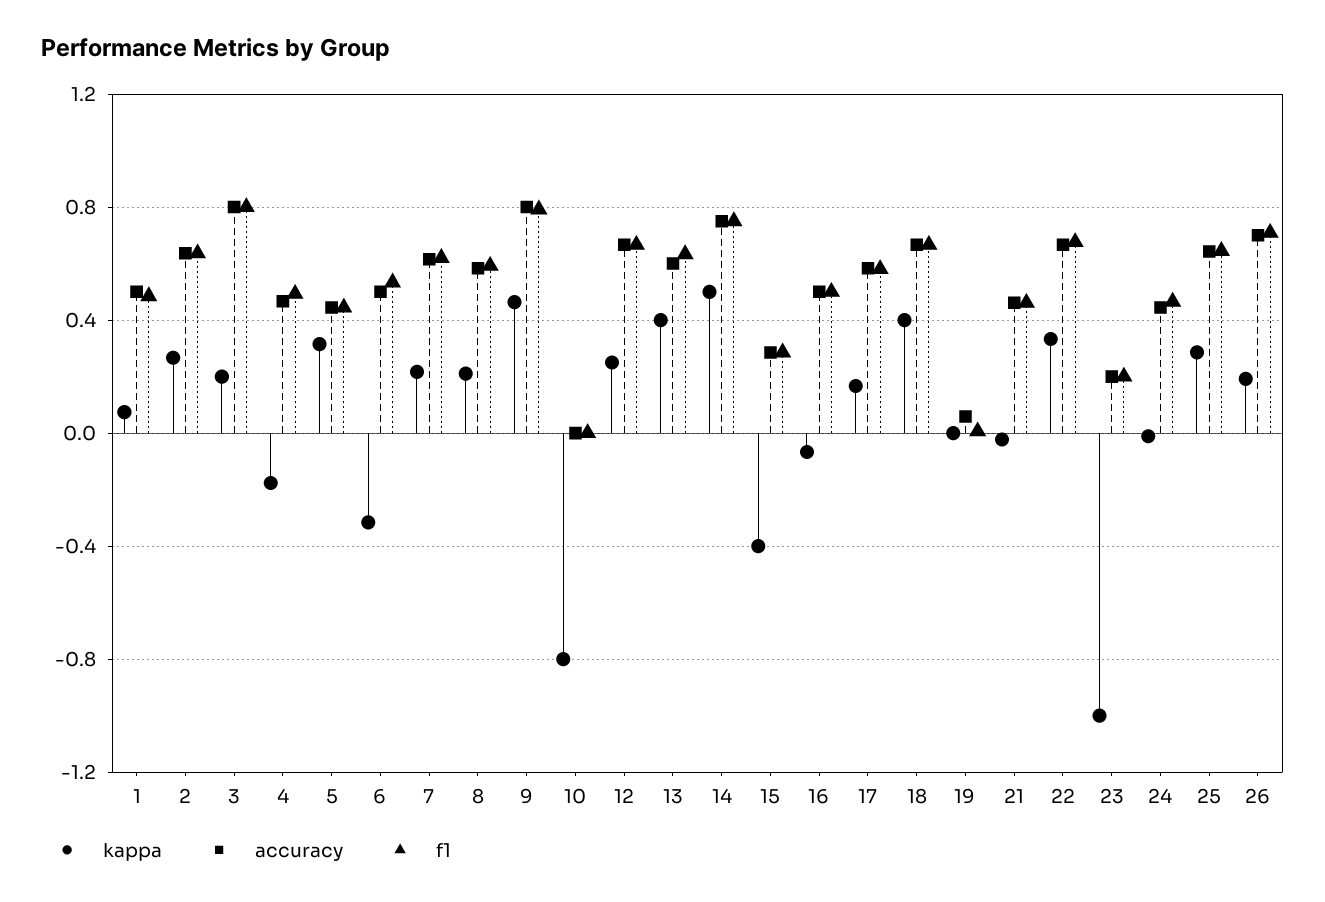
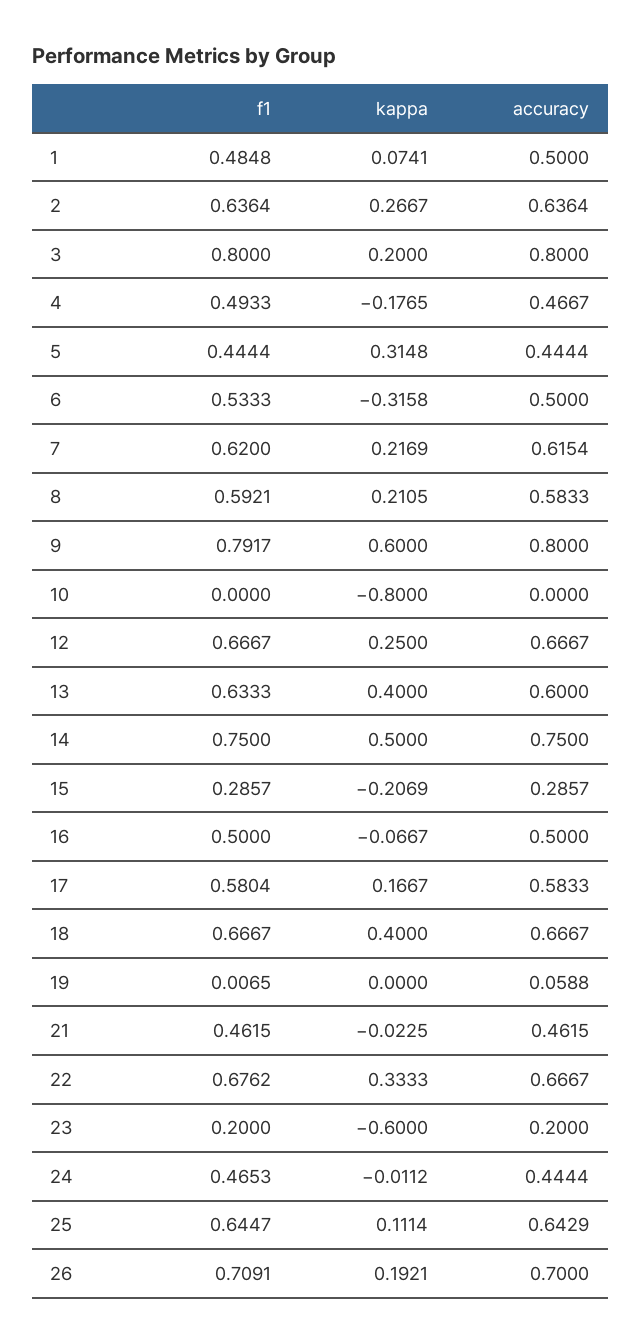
kappa, 9: 0.45 -> 0.6
kappa, 15: -0.4 -> -0.2069
kappa, 23: -1 -> -0.6
kappa, 25: 0.3 -> 0.1114

